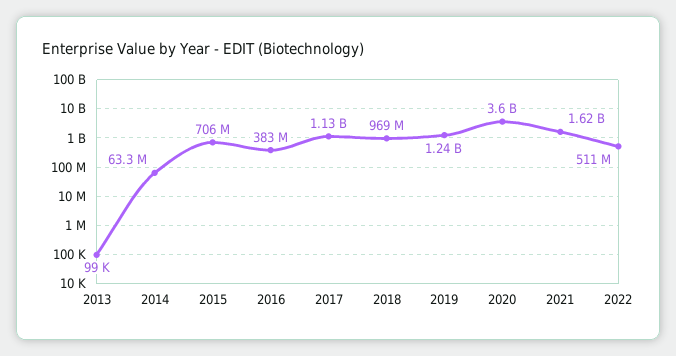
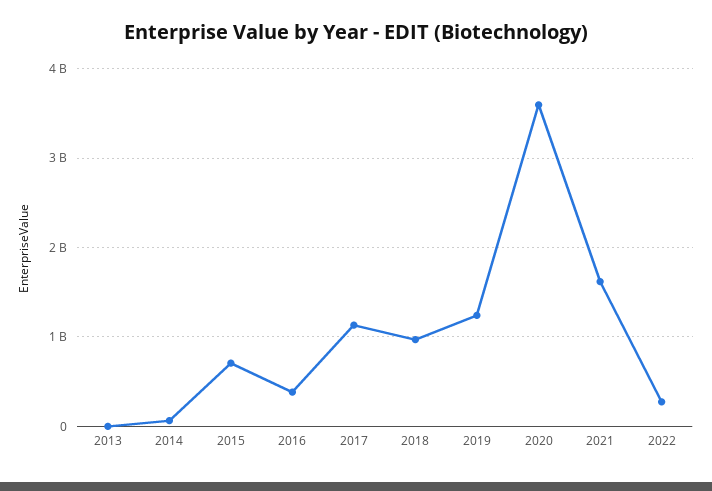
2022: 511000000 -> 300000000

